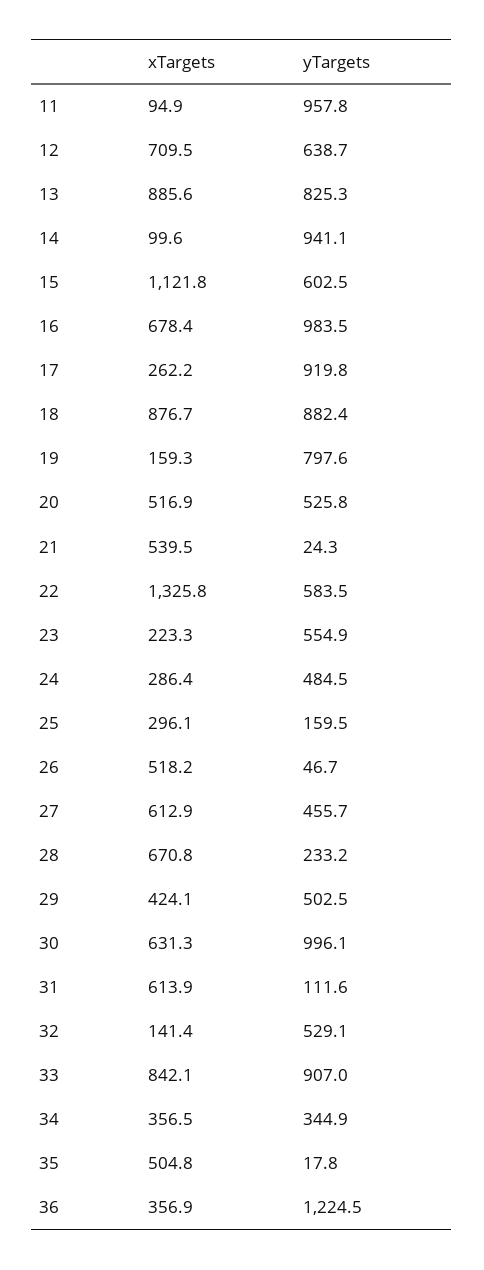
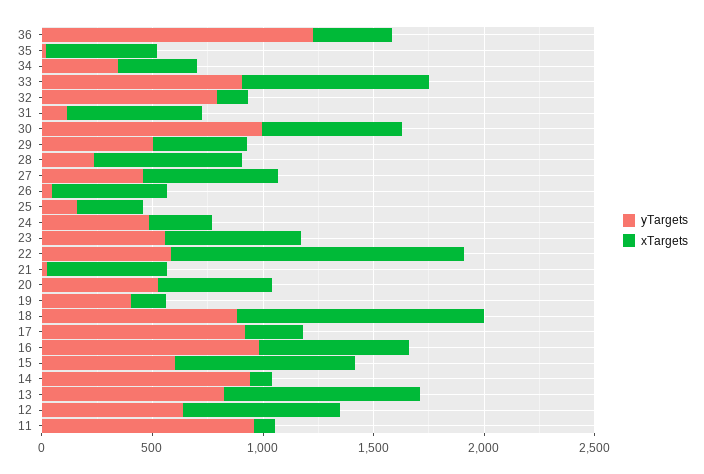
xTargets, 15: 1121.8 -> 800
xTargets, 18: 876.7 -> 1100
yTargets, 19: 797.6 -> 400
xTargets, 23: 223.3 -> 600
yTargets, 32: 529.1 -> 800

